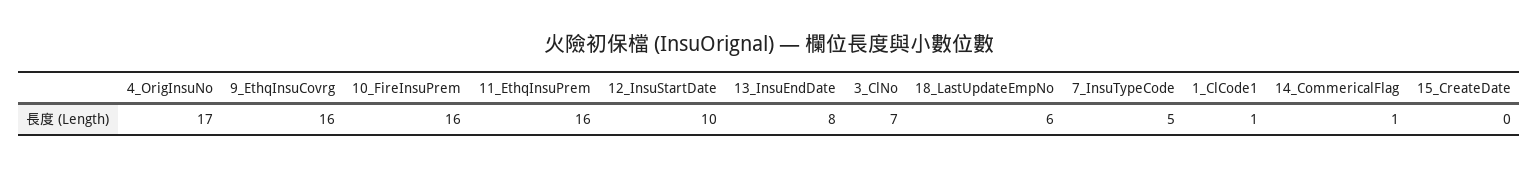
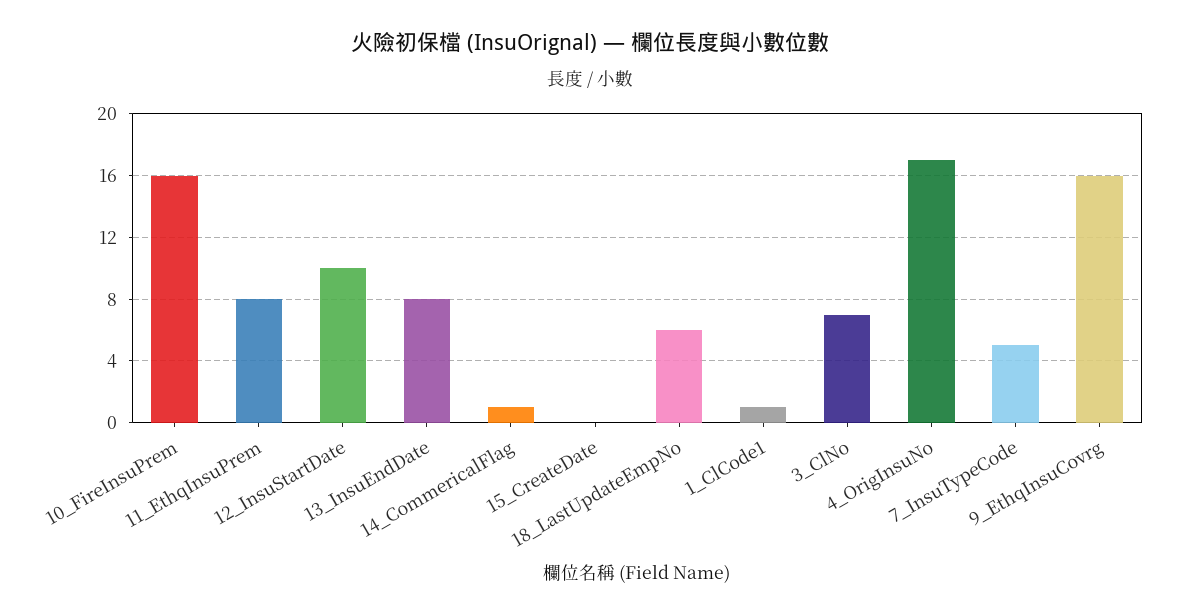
11_EthqInsuPrem: 16 -> 8

